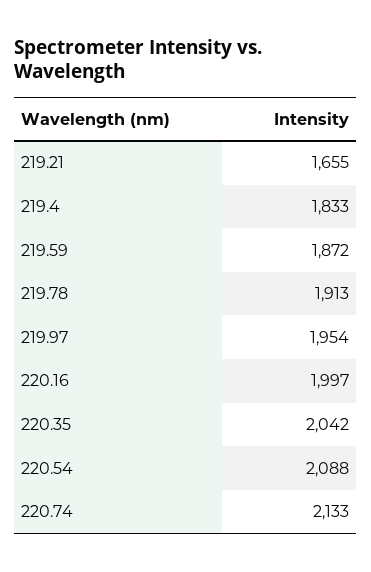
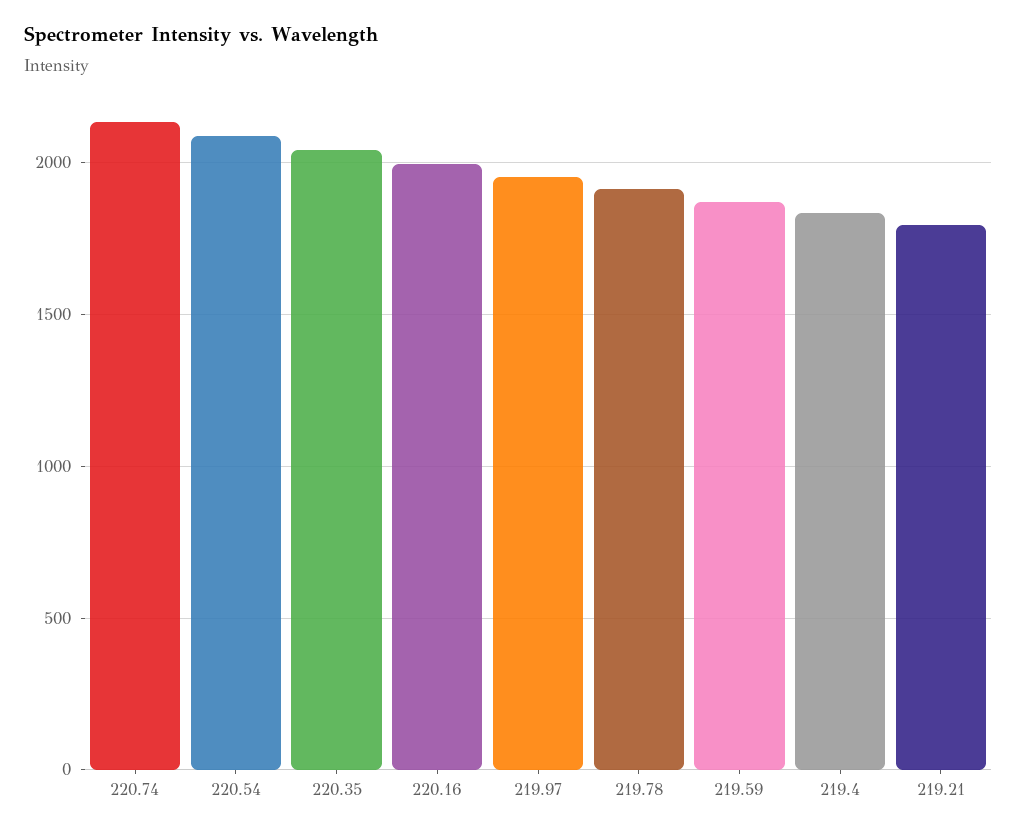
219.21: 1655 -> 1800

